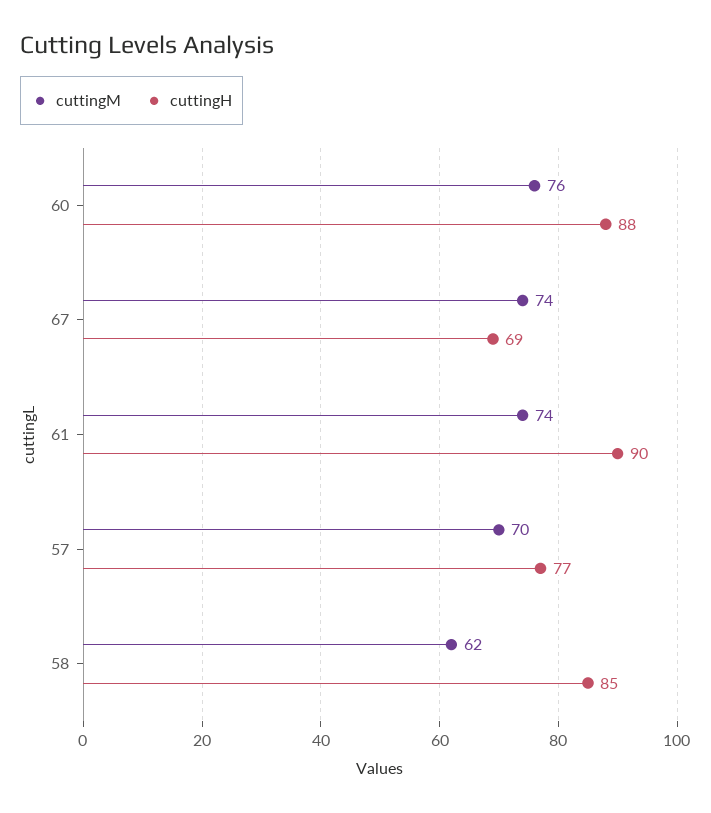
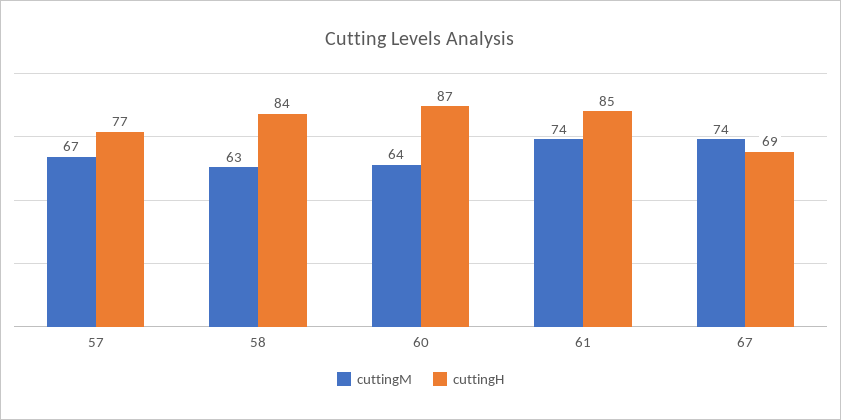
cuttingM, 60: 76 -> 64
cuttingH, 60: 88 -> 87
cuttingH, 61: 90 -> 85
cuttingM, 57: 70 -> 67
cuttingM, 58: 62 -> 63
cuttingH, 58: 85 -> 84

